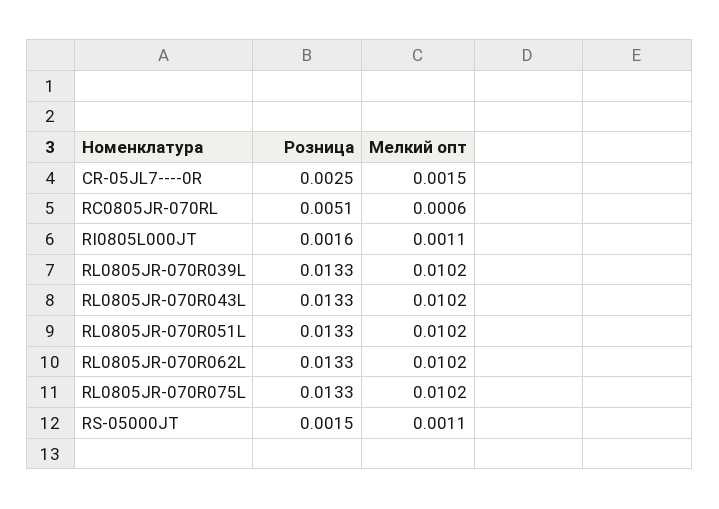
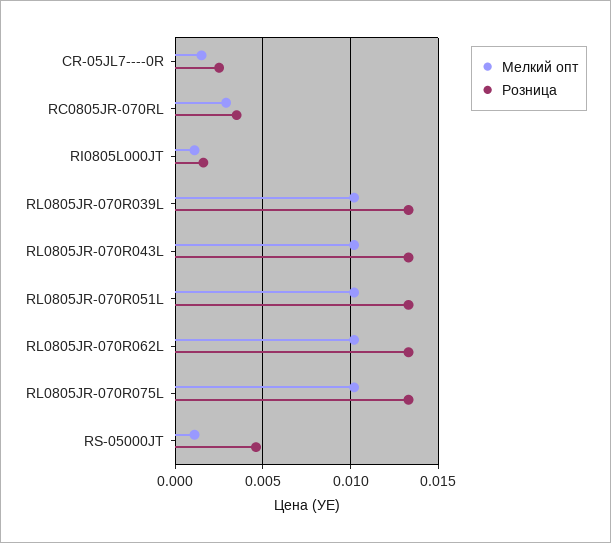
Розница, RC0805JR-070RL: 0.0051 -> 0.0035
Мелкий опт, RC0805JR-070RL: 0.0006 -> 0.003
Розница, RS-05000JT: 0.0015 -> 0.0045

